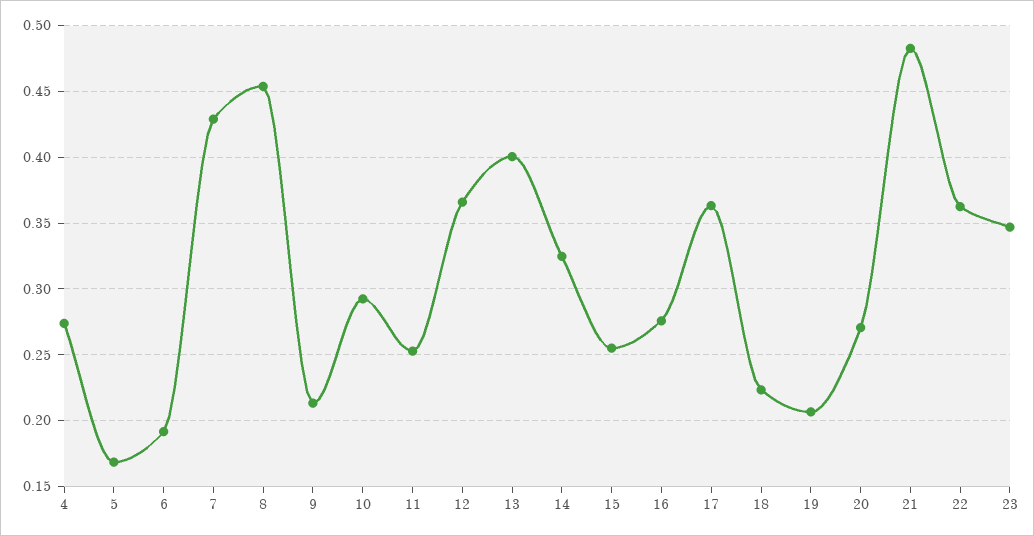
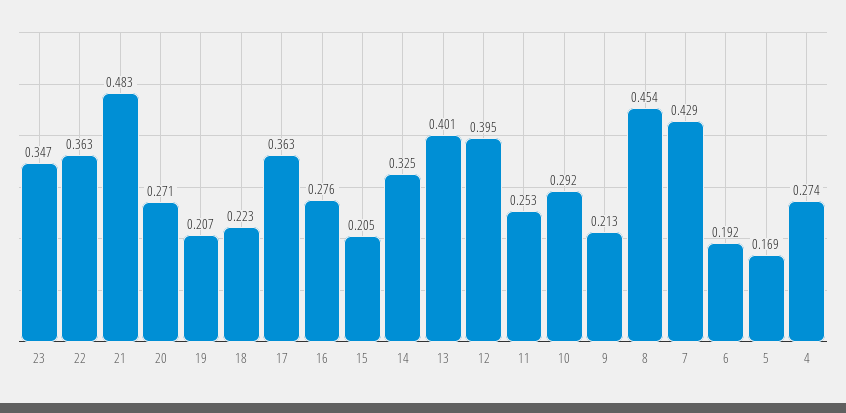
12: 0.365 -> 0.395
15: 0.255 -> 0.205

